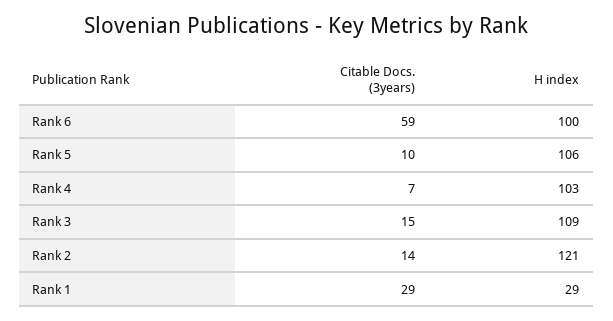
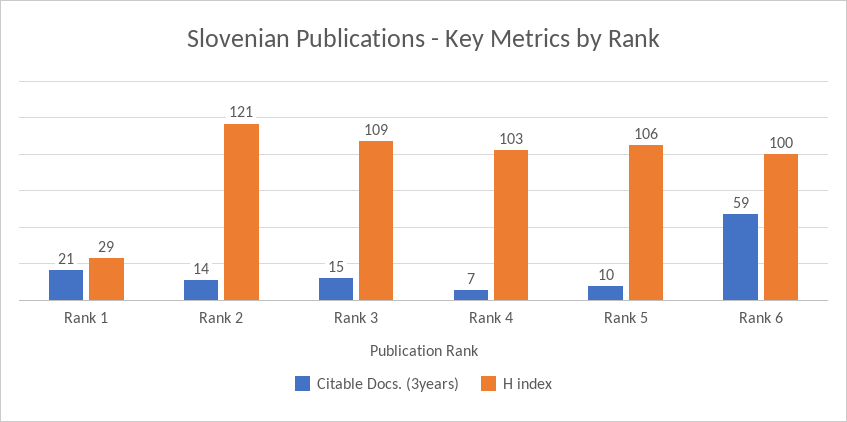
Citable Docs. (3years), Rank 1: 29 -> 21

